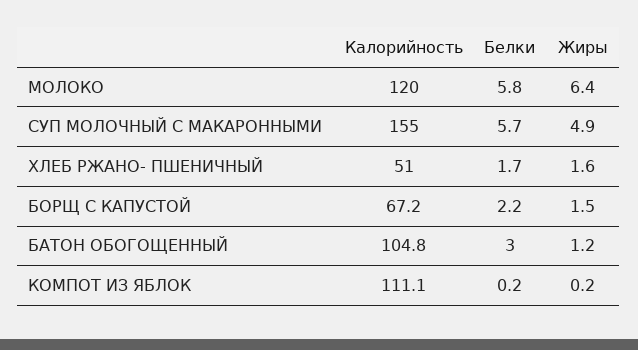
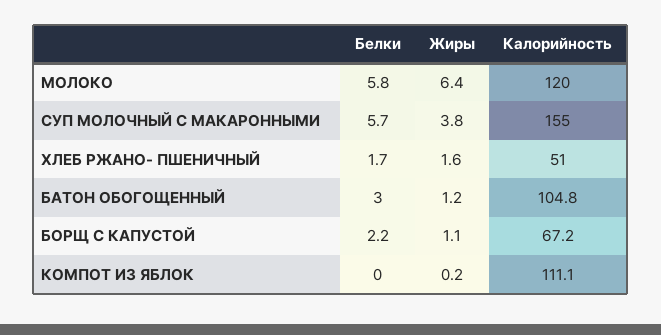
Жиры, СУП МОЛОЧНЫЙ С МАКАРОННЫМИ: 4.9 -> 3.8
Жиры, БОРЩ С КАПУСТОЙ: 1.5 -> 1.1
Белки, КОМПОТ ИЗ ЯБЛОК: 0.2 -> 0

